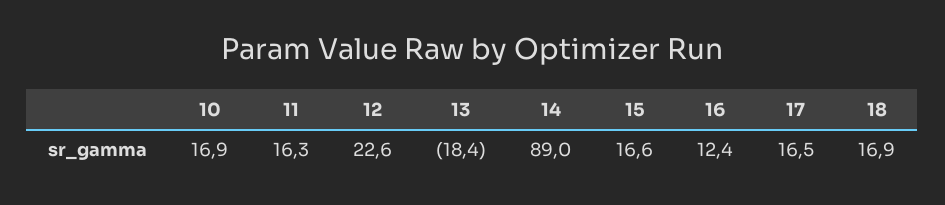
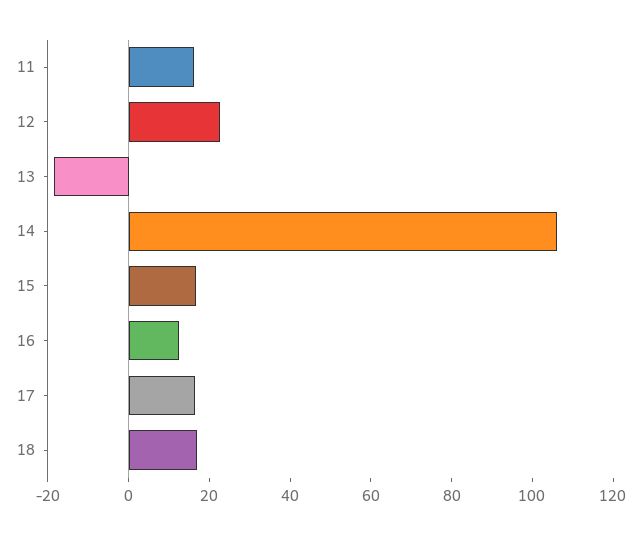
10: 16.9 -> none
14: 89 -> 105

